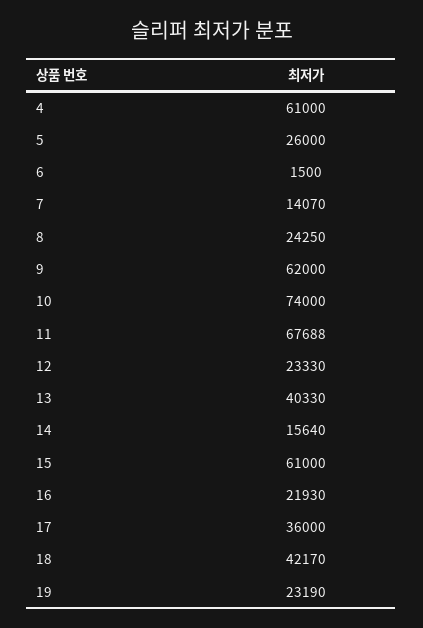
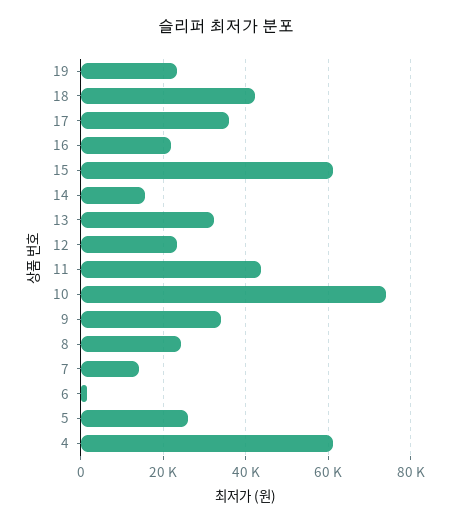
9: 62000 -> 34000
11: 67688 -> 44000
13: 40330 -> 32000

